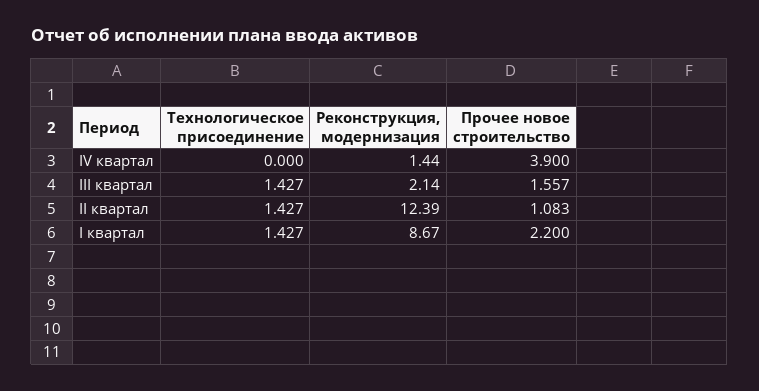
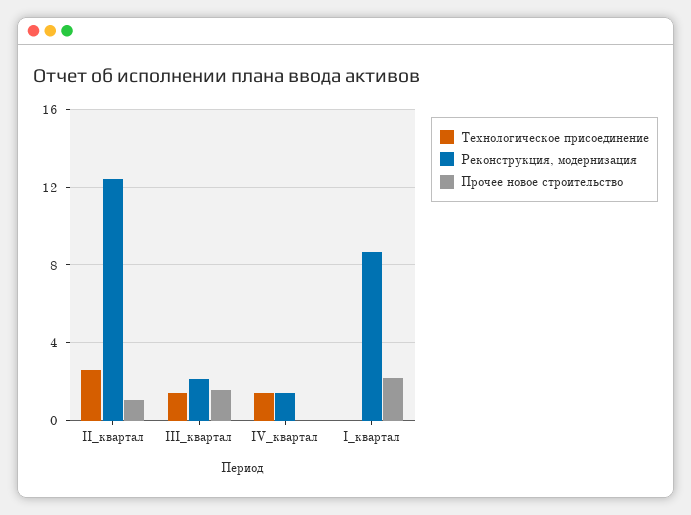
Технологическое присоединение, IV квартал: 0 -> 1.5
Прочее новое строительство, IV квартал: 3.9 -> 0
Технологическое присоединение, II квартал: 1.427 -> 2.5
Технологическое присоединение, I квартал: 1.427 -> 0

